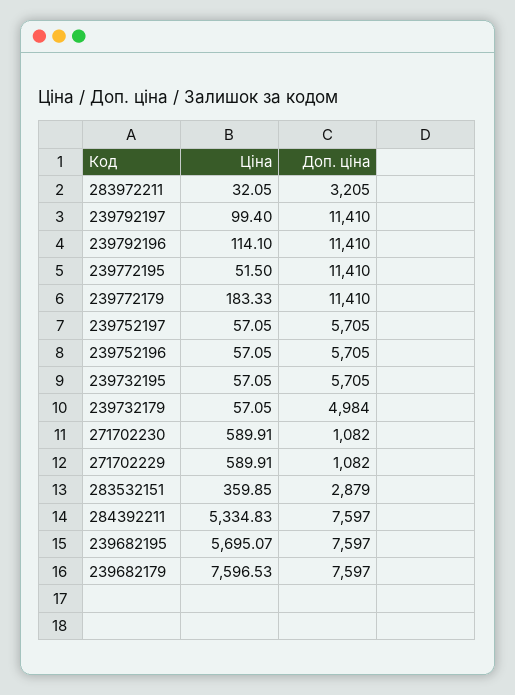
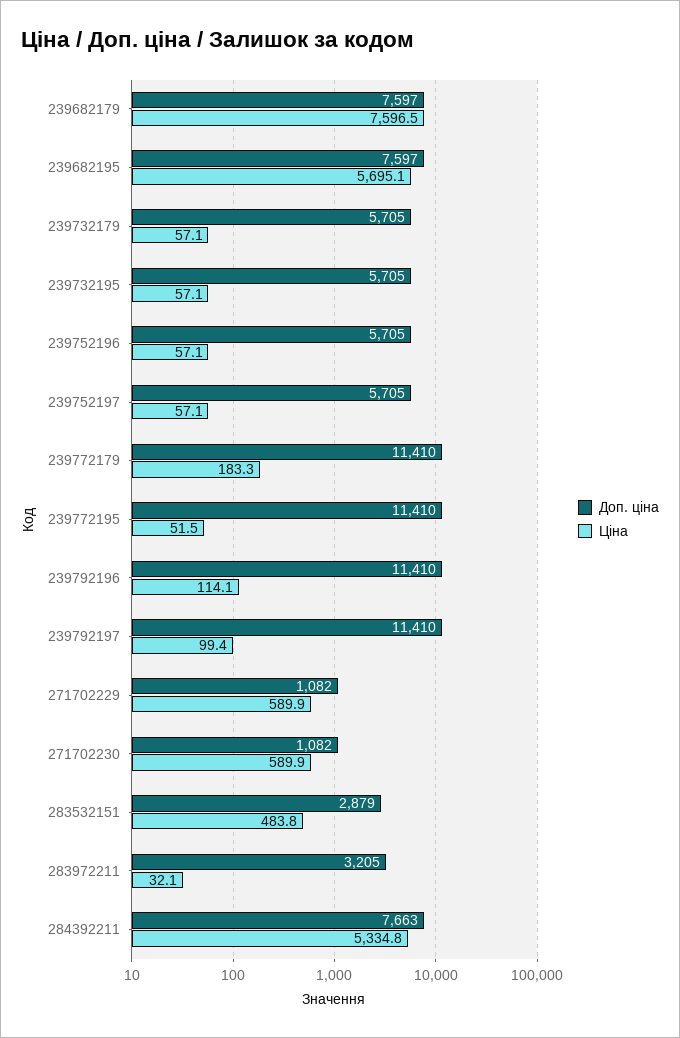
Доп. ціна, 239732179: 4984 -> 5705
Ціна, 283532151: 359.85 -> 483.8
Доп. ціна, 284392211: 7597 -> 7663

